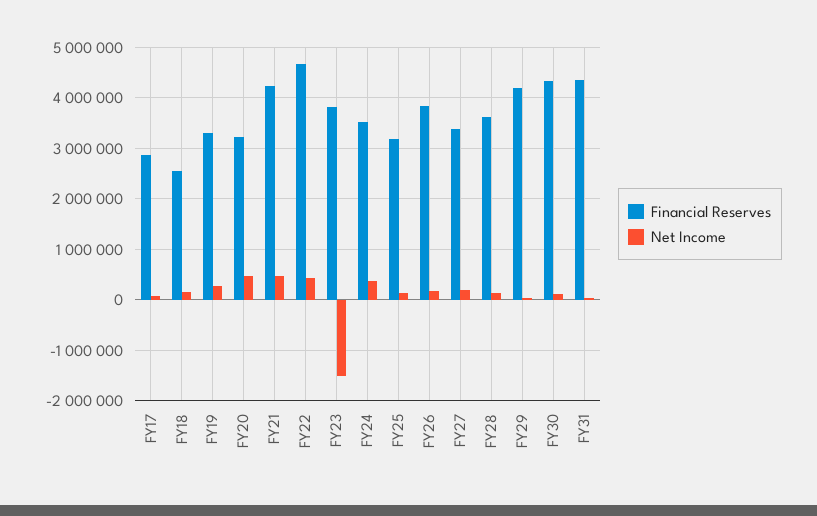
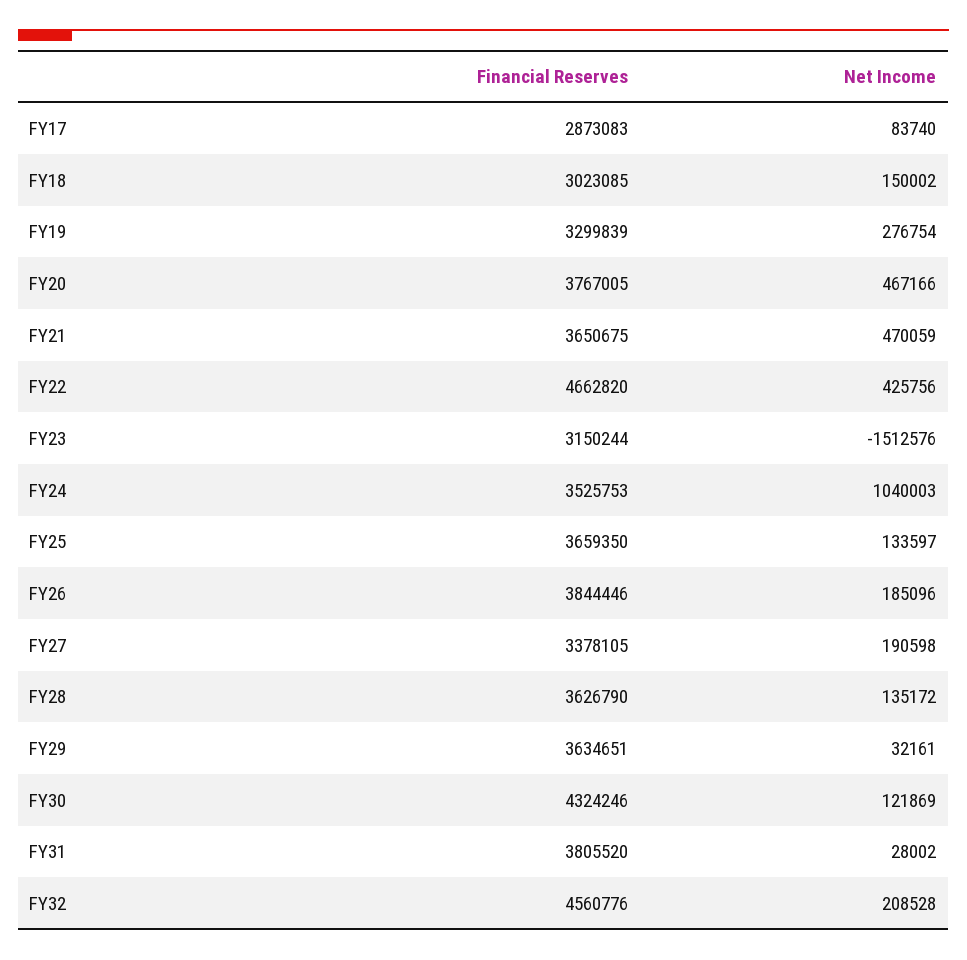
Financial Reserves, FY18: 2600000 -> 3023085
Financial Reserves, FY20: 3200000 -> 3767005
Financial Reserves, FY21: 4200000 -> 3650675
Financial Reserves, FY23: 3800000 -> 3150244
Net Income, FY24: 400000 -> 1040003
Financial Reserves, FY25: 3200000 -> 3659350
Financial Reserves, FY29: 4200000 -> 3634651
Financial Reserves, FY31: 4400000 -> 3805520
Financial Reserves, FY32: none -> 4560776
Net Income, FY32: none -> 208528

